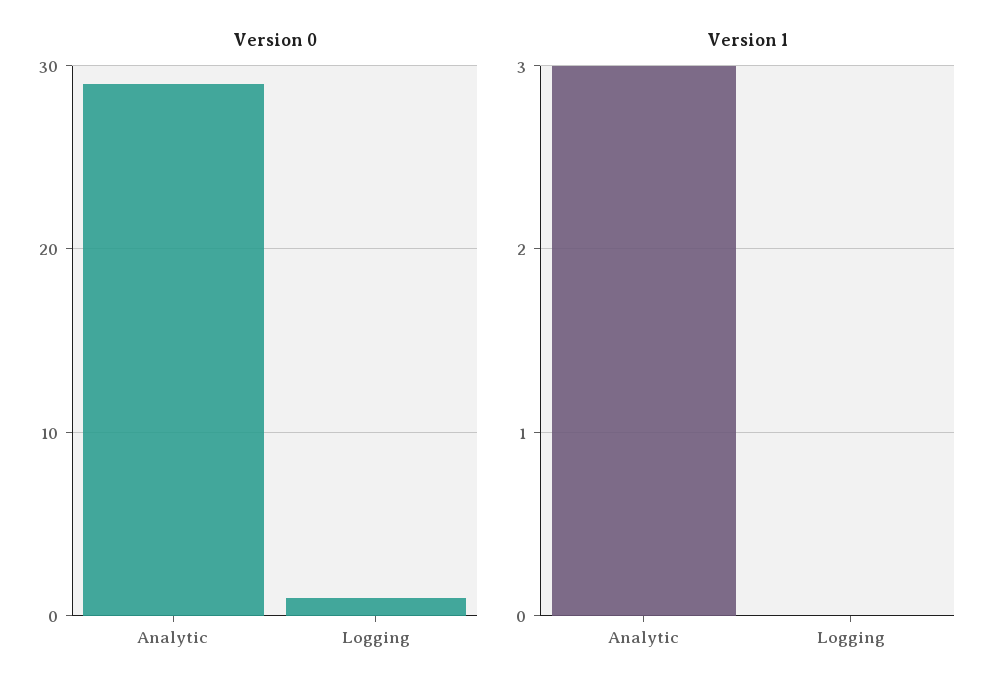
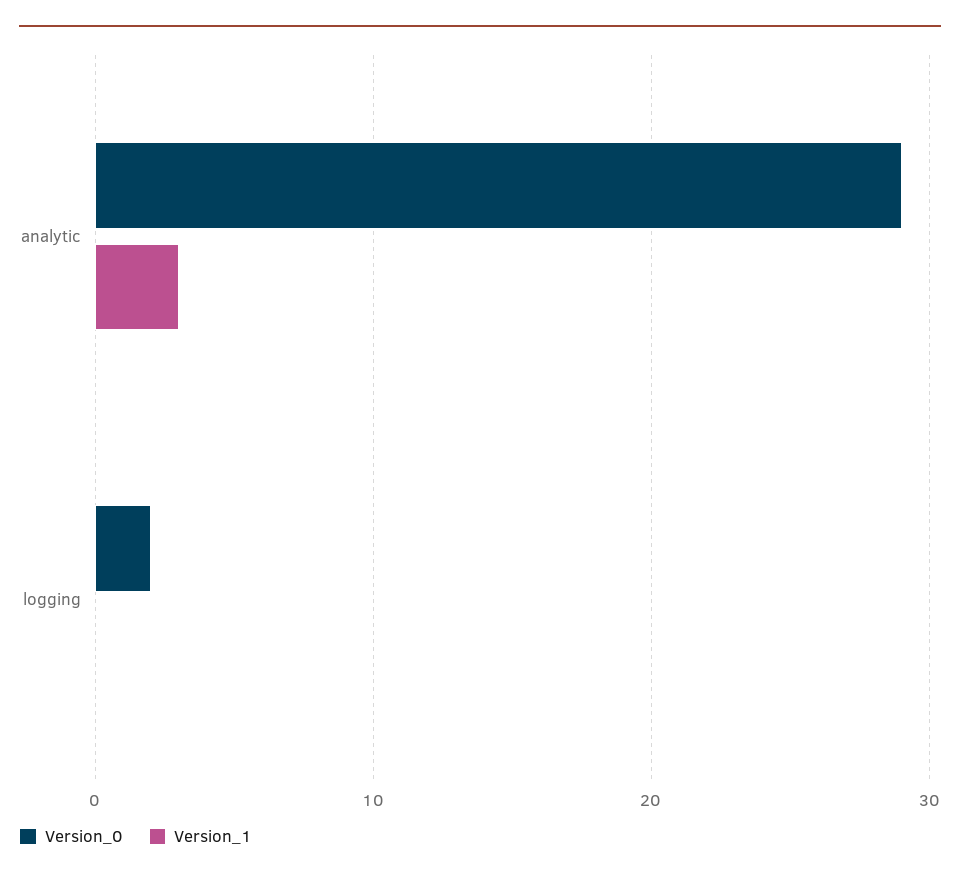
Version 0, Logging: 1 -> 2

